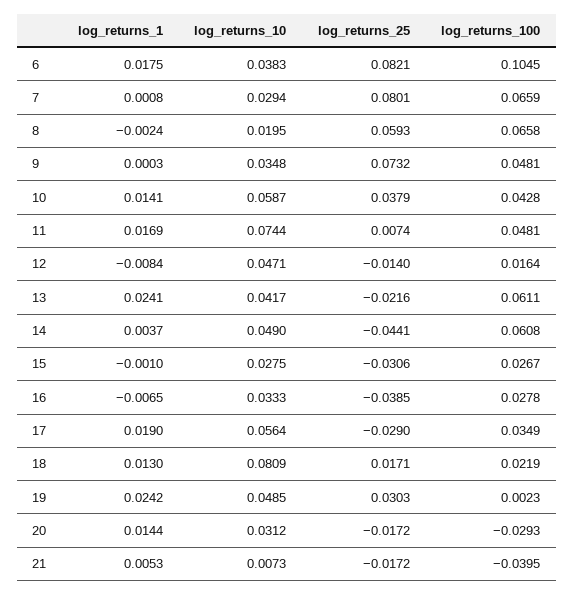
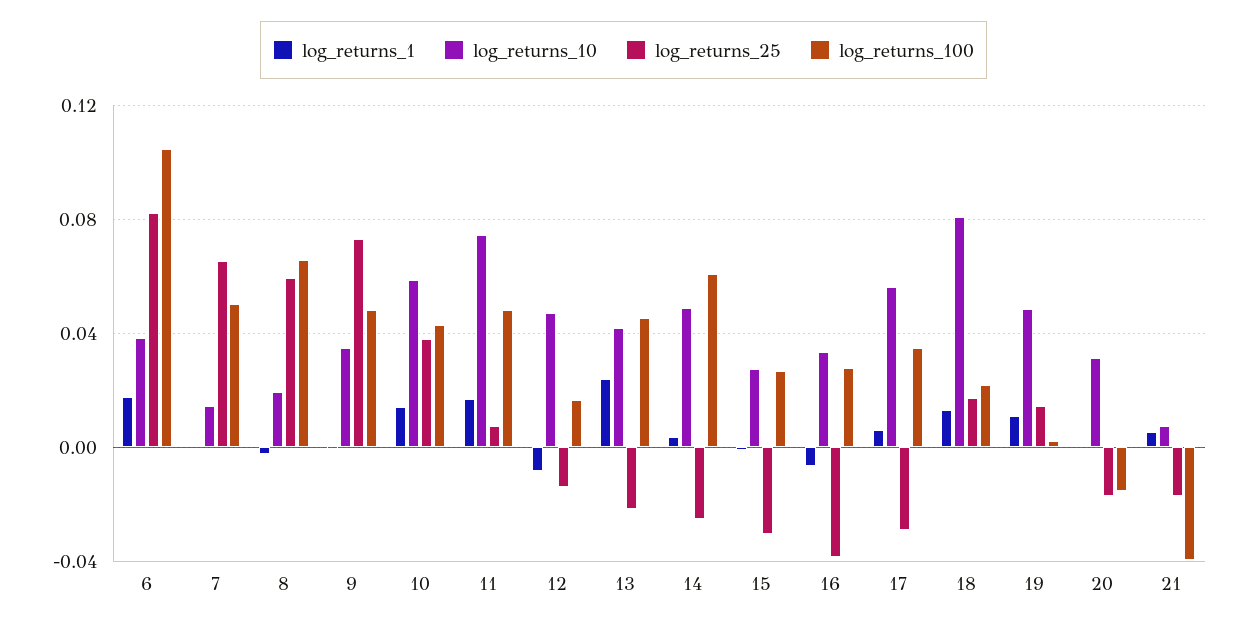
log_returns_10, 7: 0.0294 -> 0.015
log_returns_25, 7: 0.0801 -> 0.065
log_returns_100, 7: 0.0659 -> 0.05
log_returns_100, 13: 0.0611 -> 0.045
log_returns_25, 14: -0.0441 -> -0.025
log_returns_1, 17: 0.019 -> 0.005
log_returns_1, 19: 0.0242 -> 0.01
log_returns_25, 19: 0.0303 -> 0.015
log_returns_1, 20: 0.0144 -> 0
log_returns_100, 20: -0.0293 -> -0.015

